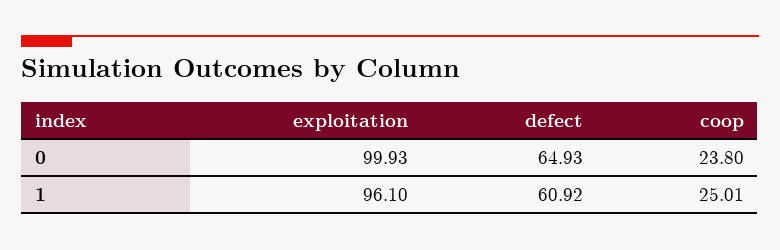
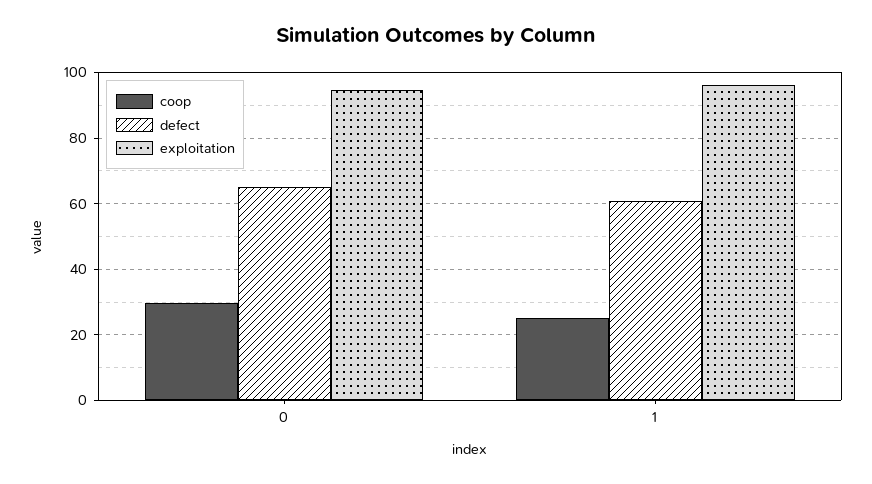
exploitation, 0: 99.93 -> 94
coop, 0: 23.8 -> 30

